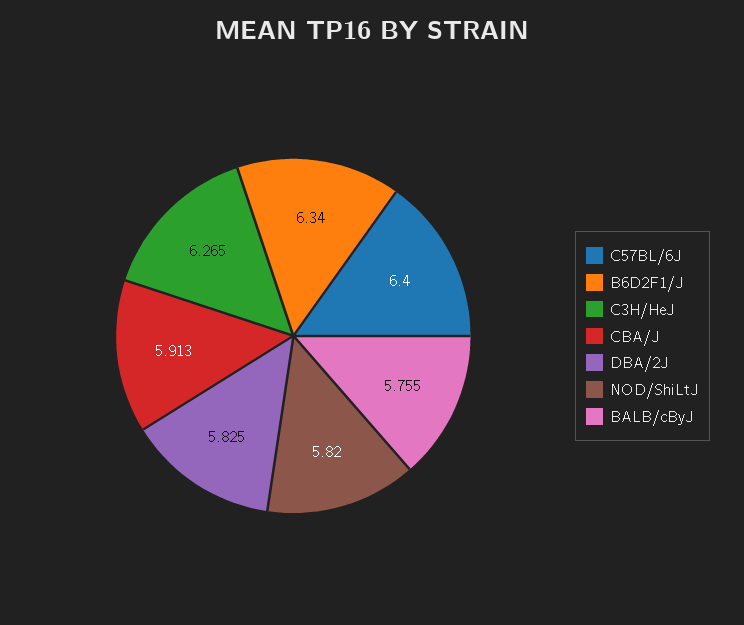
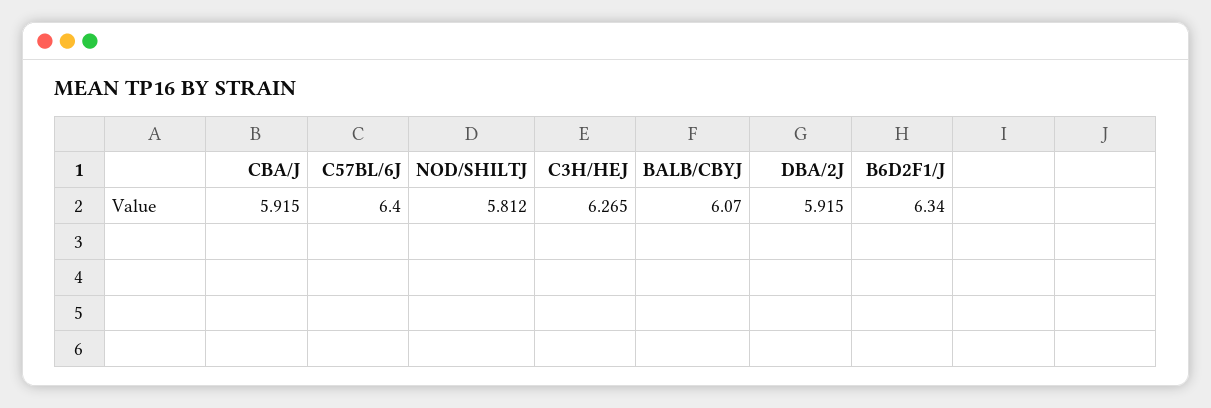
CBA/J: 5.913 -> 5.915
DBA/2J: 5.825 -> 5.915
NOD/ShiLtJ: 5.82 -> 5.812
BALB/cByJ: 5.755 -> 6.07

